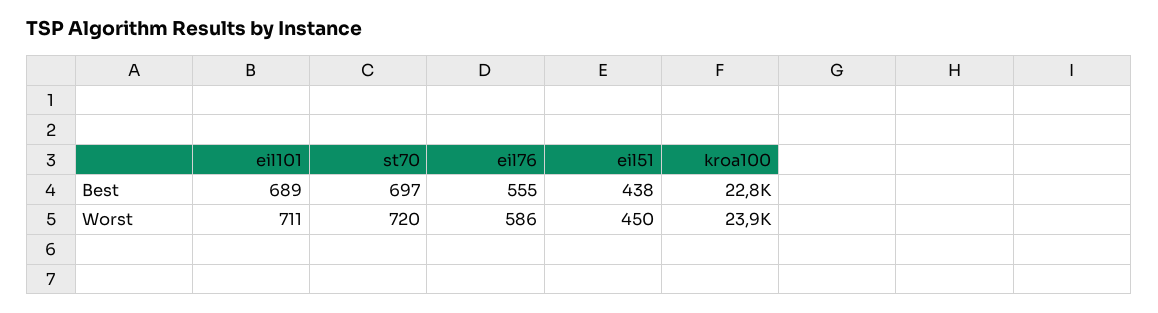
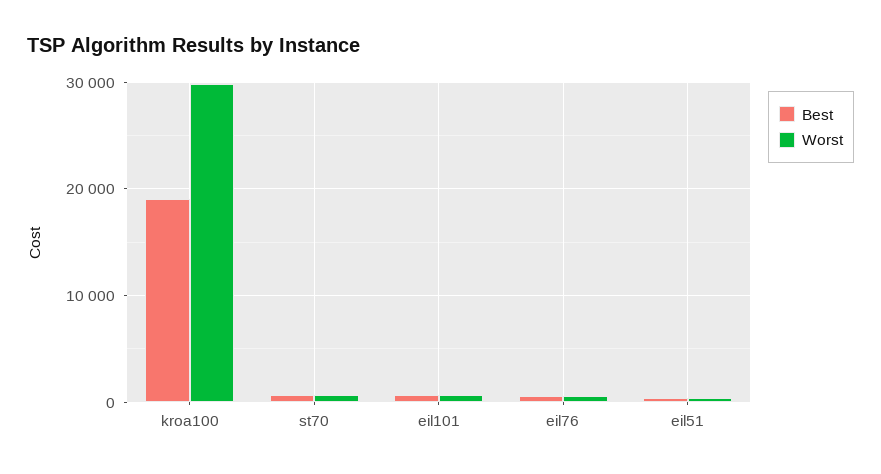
Best, kroa100: 22800 -> 19000
Worst, kroa100: 23900 -> 30000

